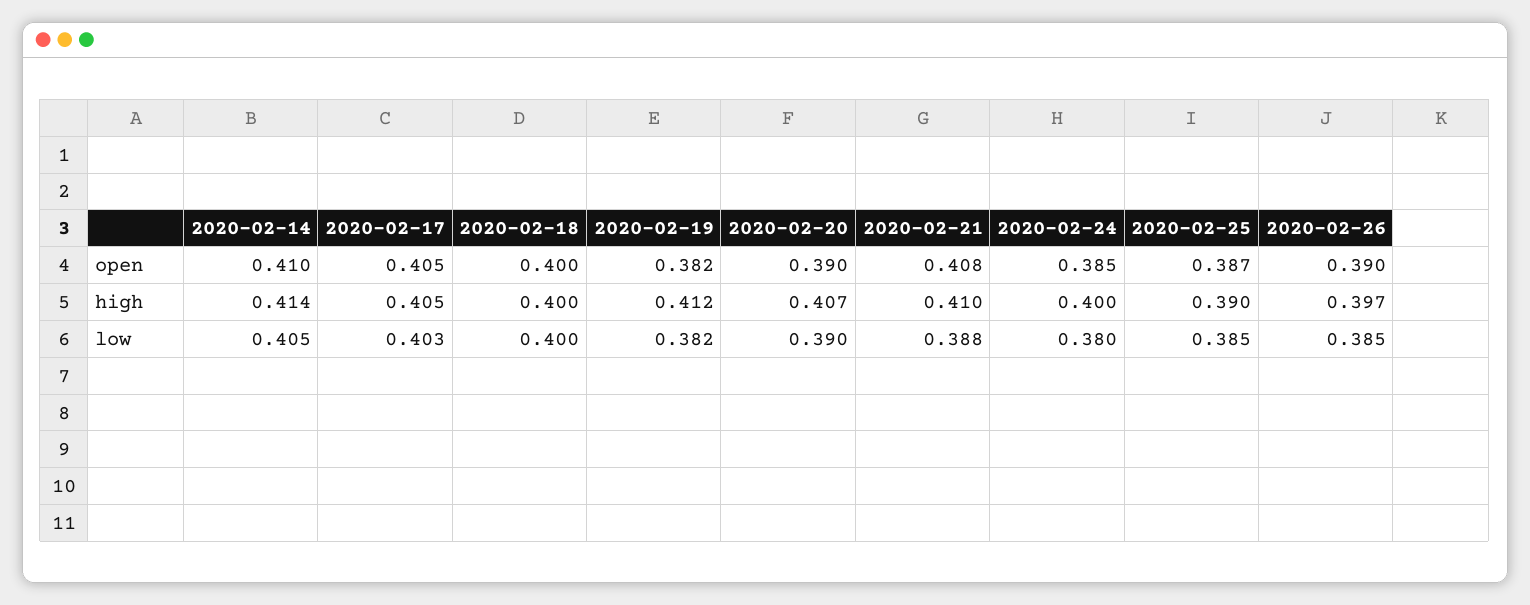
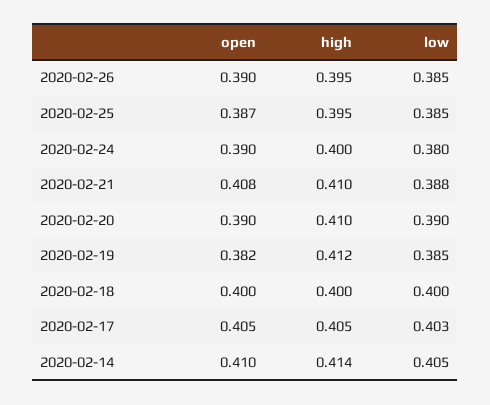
2020-02-24, open: 0.385 -> 0.39
2020-02-20, high: 0.407 -> 0.41
2020-02-25, high: 0.39 -> 0.395
2020-02-26, high: 0.397 -> 0.395
2020-02-19, low: 0.382 -> 0.385

